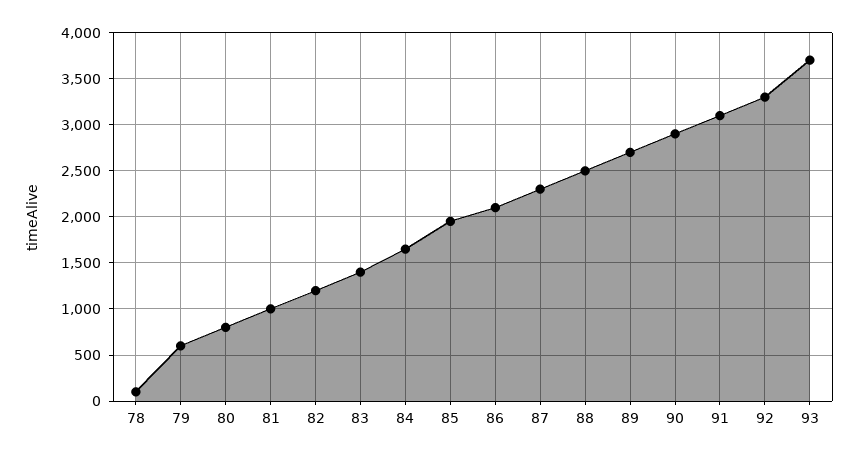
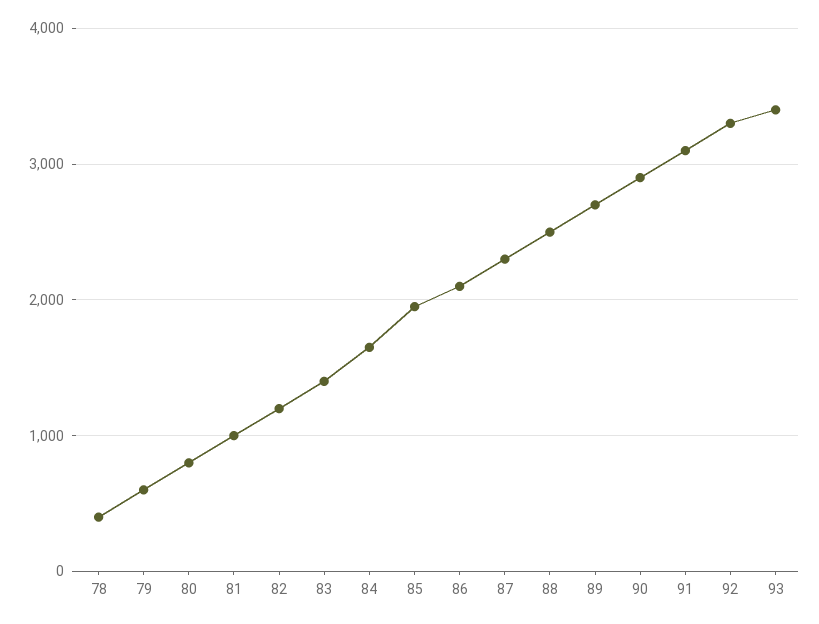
78: 100 -> 400
93: 3700 -> 3400

